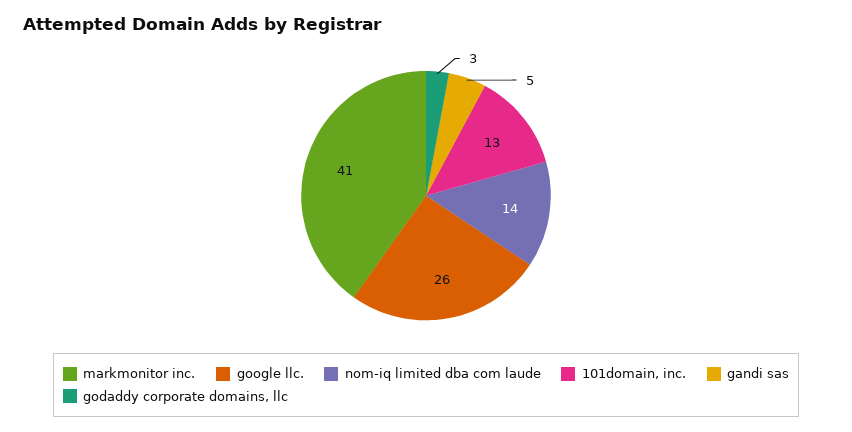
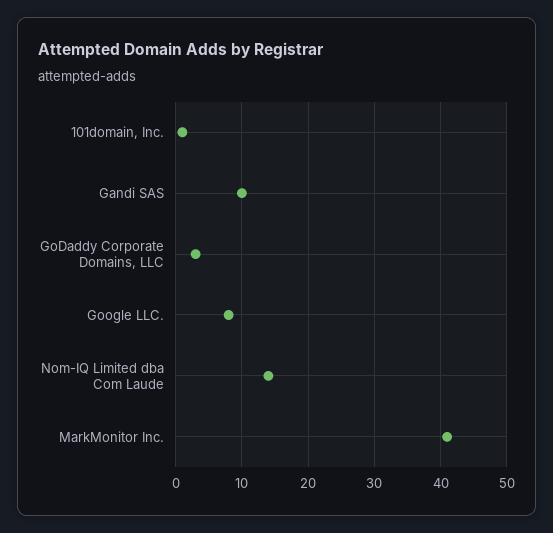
google llc.: 26 -> 8
101domain, inc.: 13 -> 1
gandi sas: 5 -> 10

